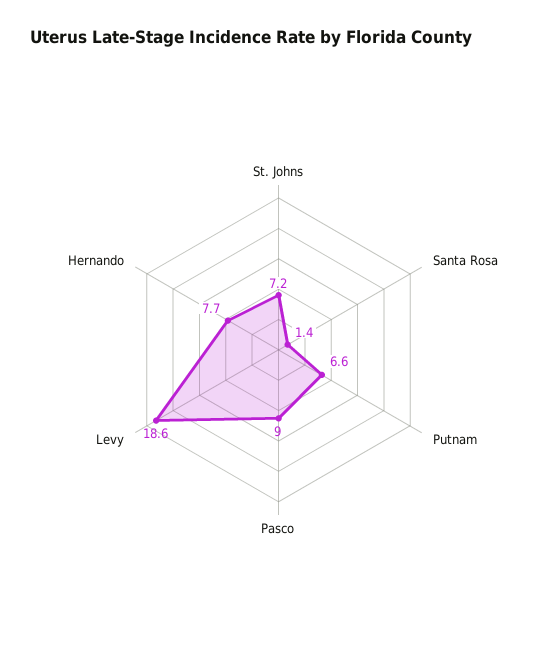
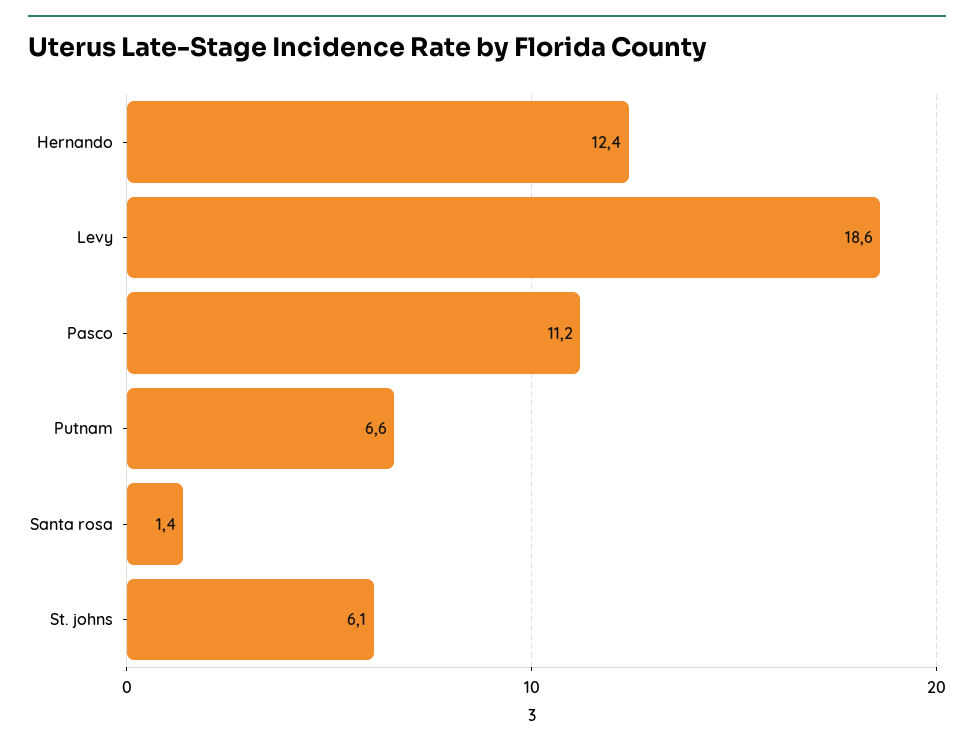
St. Johns: 7.2 -> 6.1
Pasco: 9 -> 11.2
Hernando: 7.7 -> 12.4

